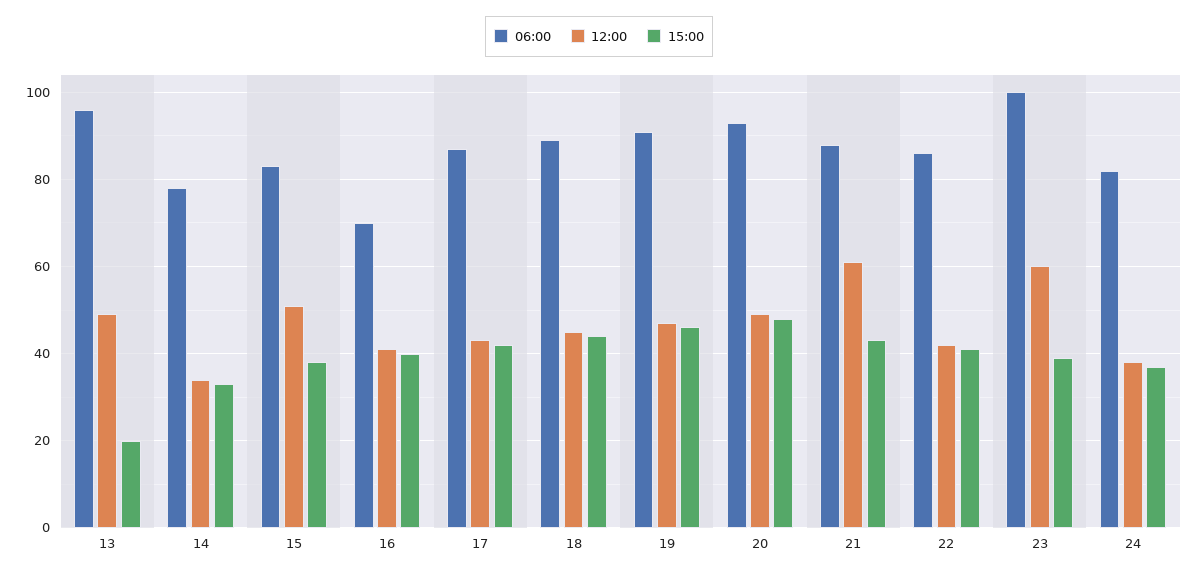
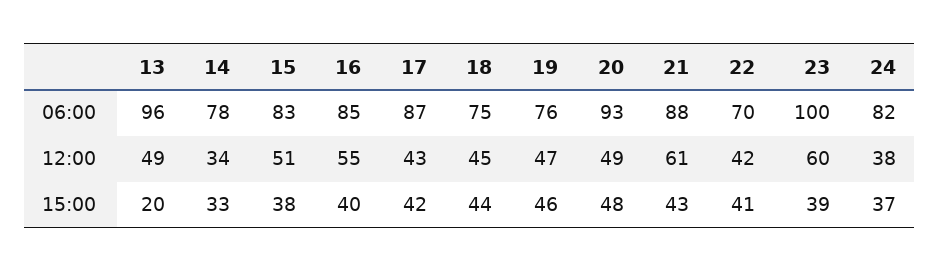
06:00, 16: 70 -> 85
12:00, 16: 40 -> 55
06:00, 18: 90 -> 75
06:00, 19: 90 -> 76
06:00, 22: 85 -> 70

